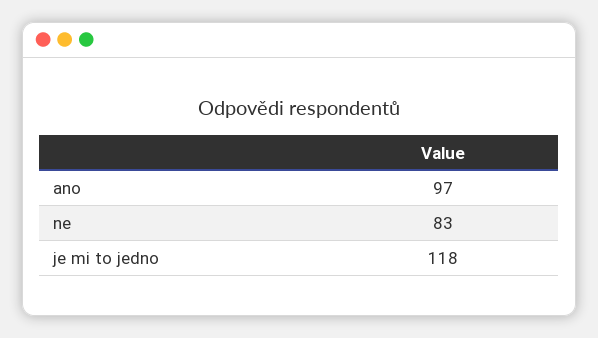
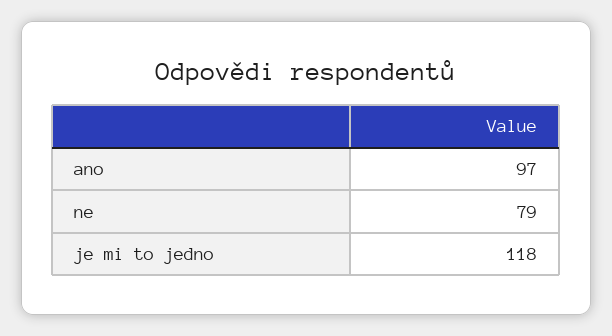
ne: 83 -> 79

